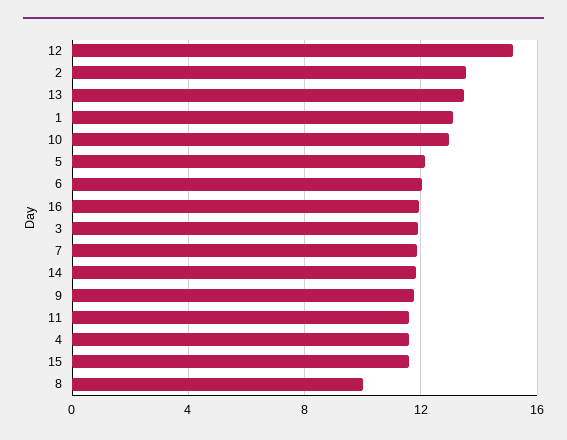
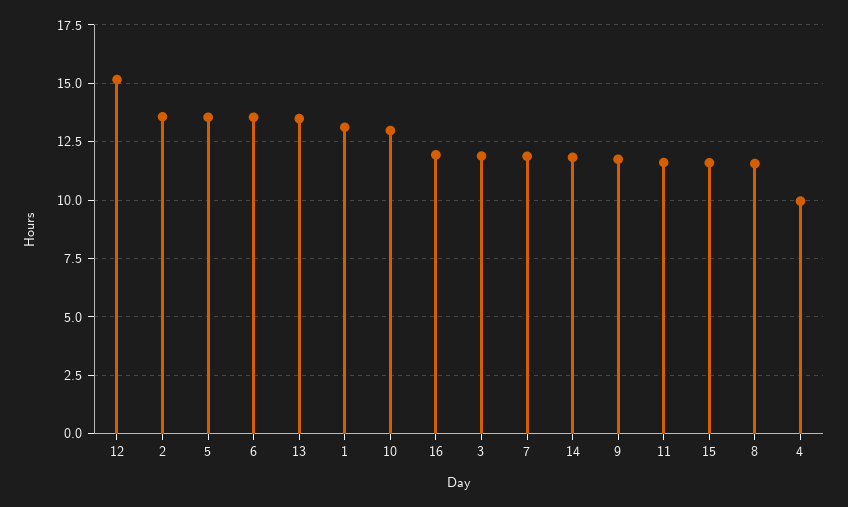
5: 12 -> 13.5
6: 12 -> 13.5
4: 11.5 -> 10
8: 10 -> 11.5

